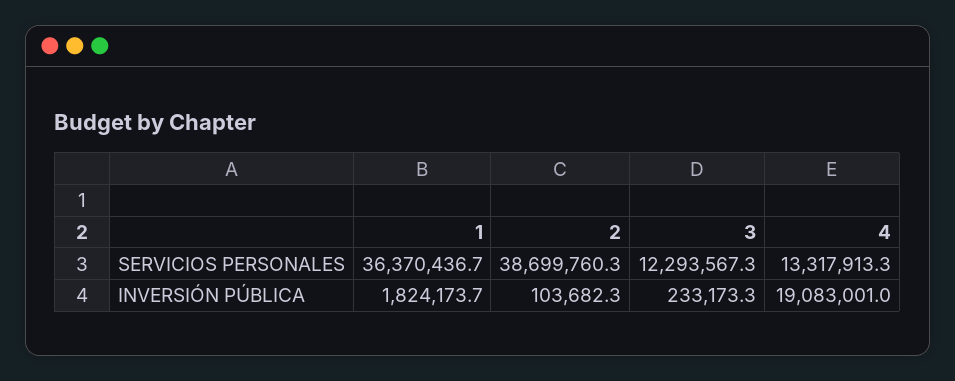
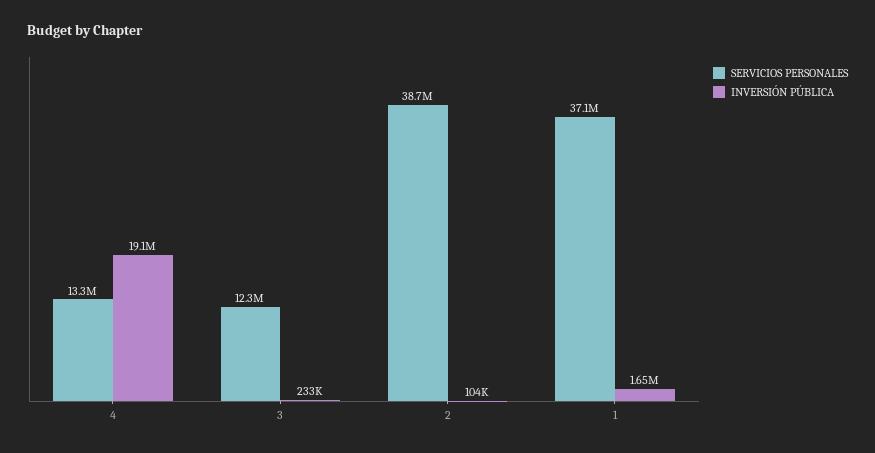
SERVICIOS PERSONALES, 1: 36370436.7 -> 37100000
INVERSIÓN PÚBLICA, 1: 1824173.7 -> 1650000

